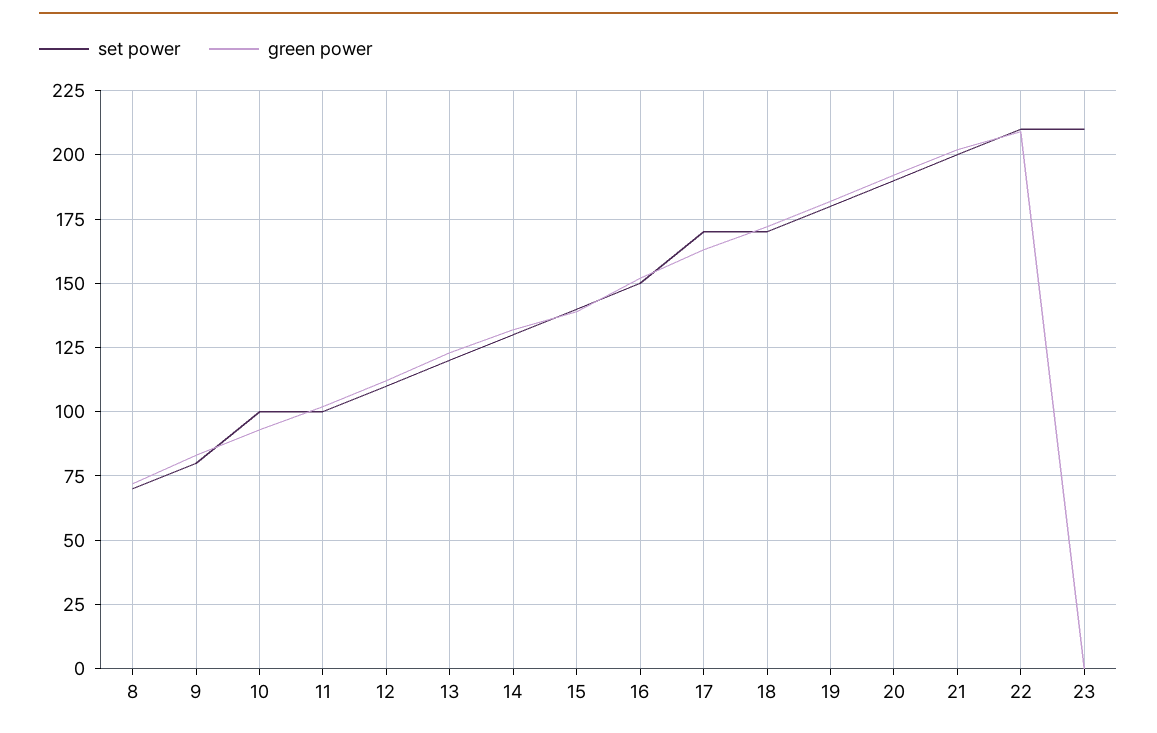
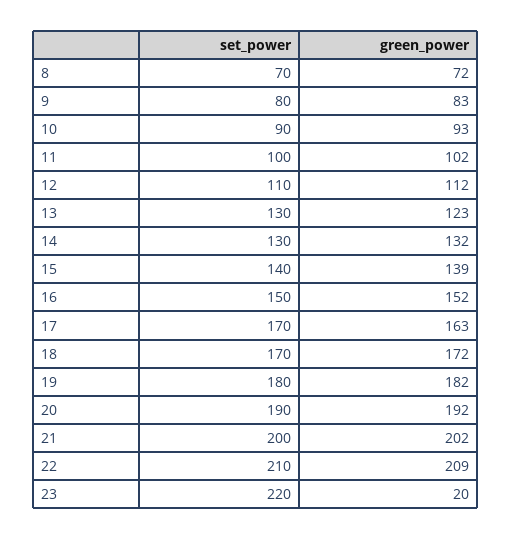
set power, 10: 100 -> 90
set power, 13: 120 -> 130
set power, 23: 210 -> 220
green power, 23: 0 -> 20

